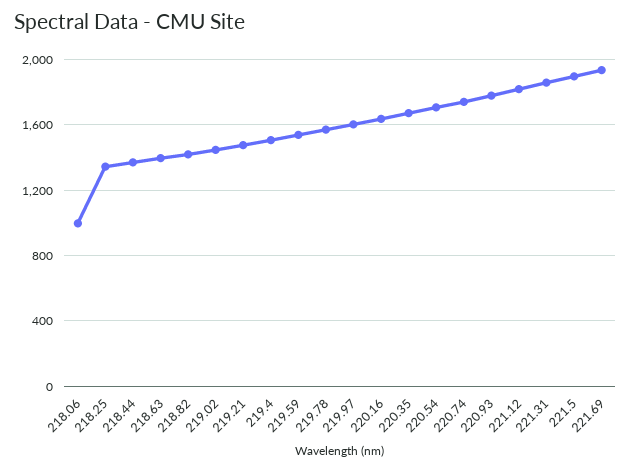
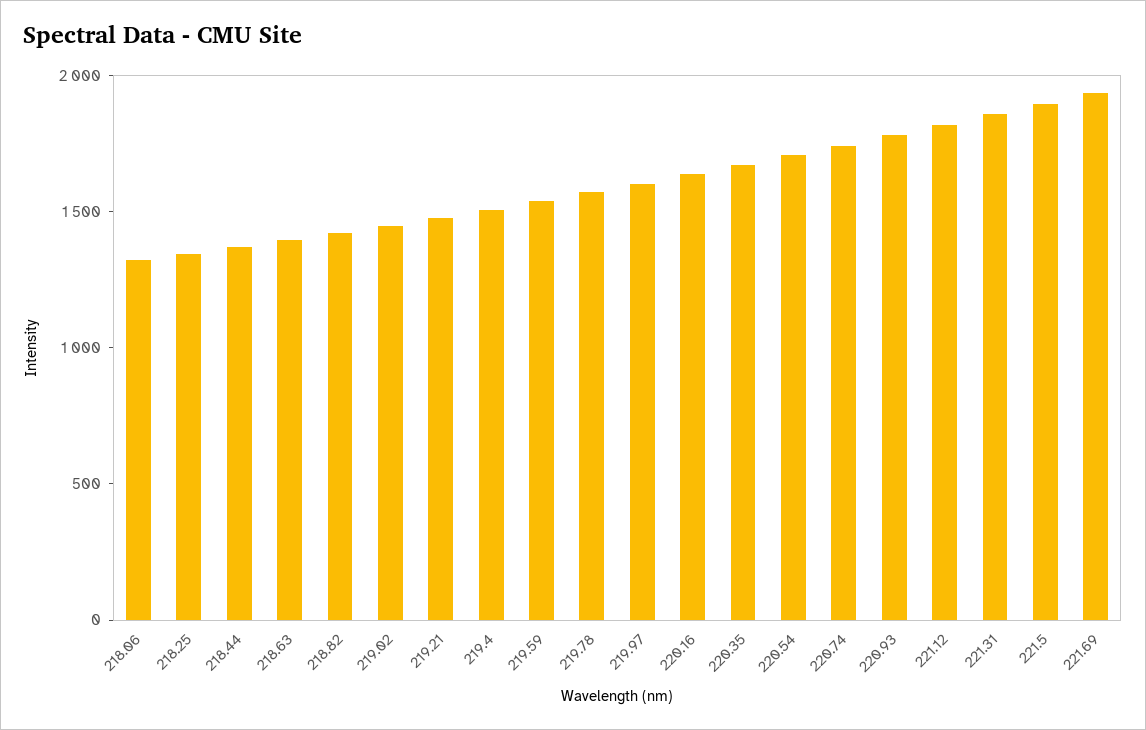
218.06: 1000 -> 1300

